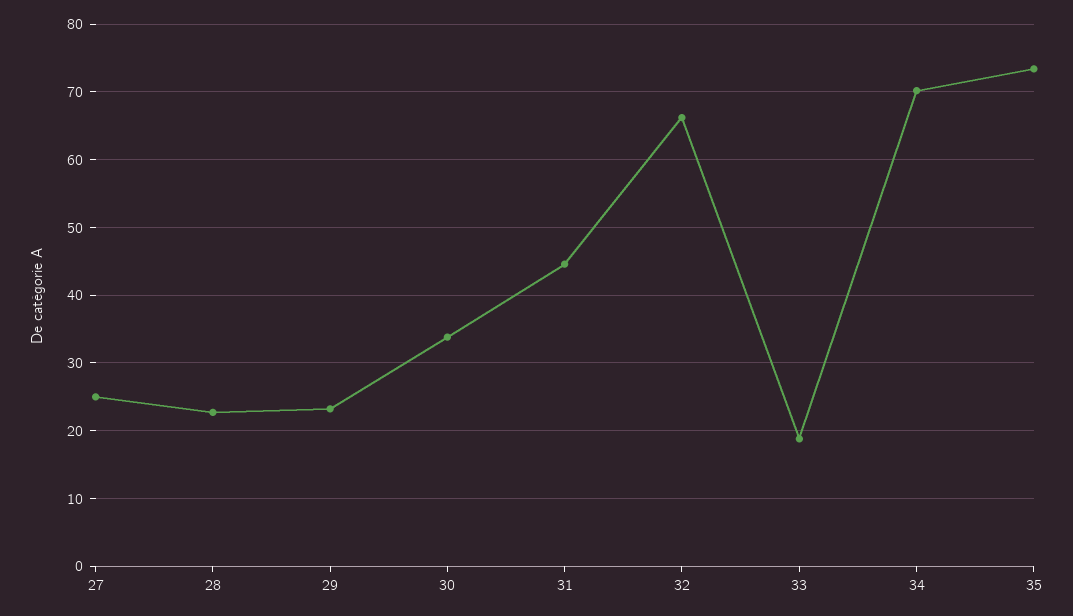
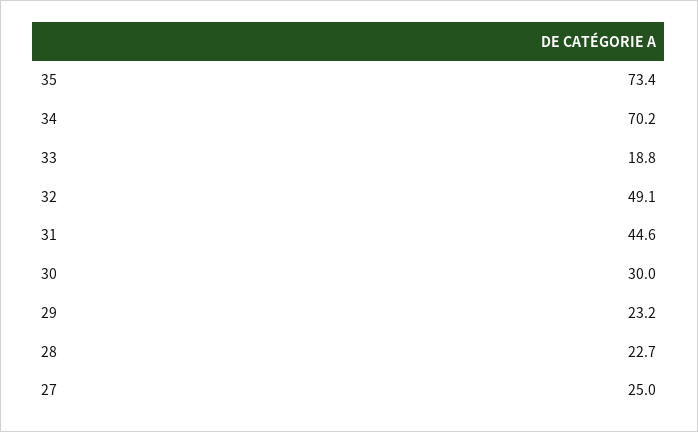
30: 34 -> 30
32: 66 -> 49.1

